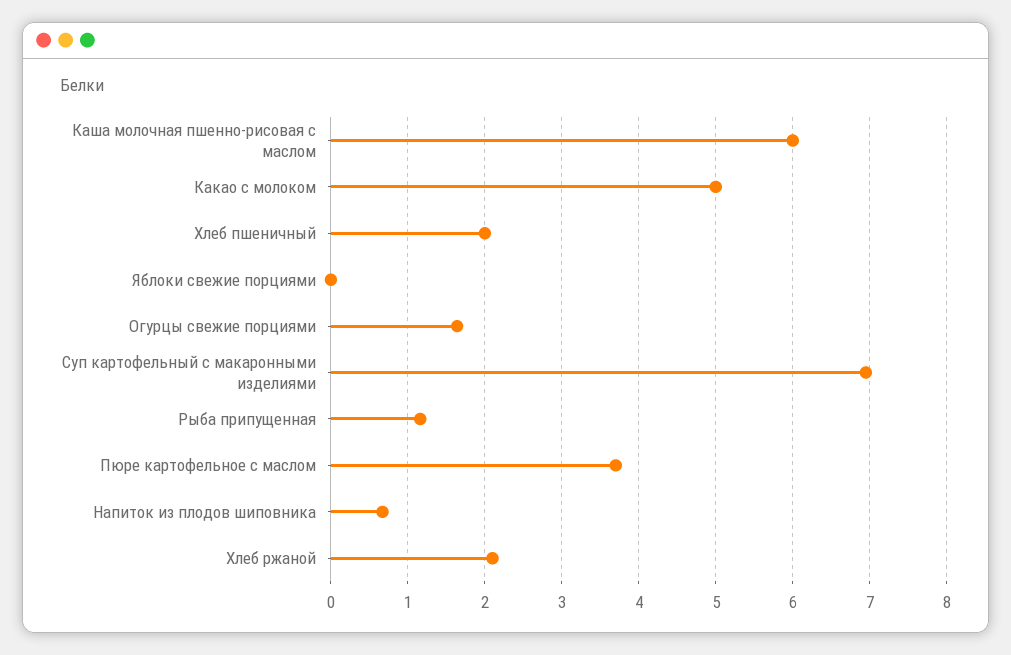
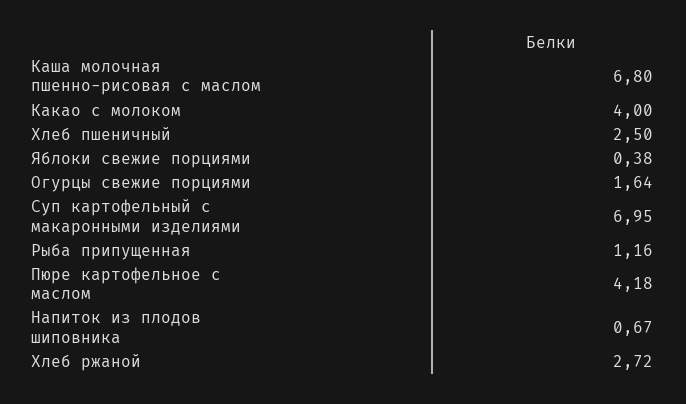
Каша молочная пшенно-рисовая с маслом: 6 -> 6.8
Какао с молоком: 5 -> 4
Хлеб пшеничный: 2 -> 2.5
Яблоки свежие порциями: 0 -> 0.38
Пюре картофельное с маслом: 3.7 -> 4.18
Хлеб ржаной: 2.1 -> 2.72

